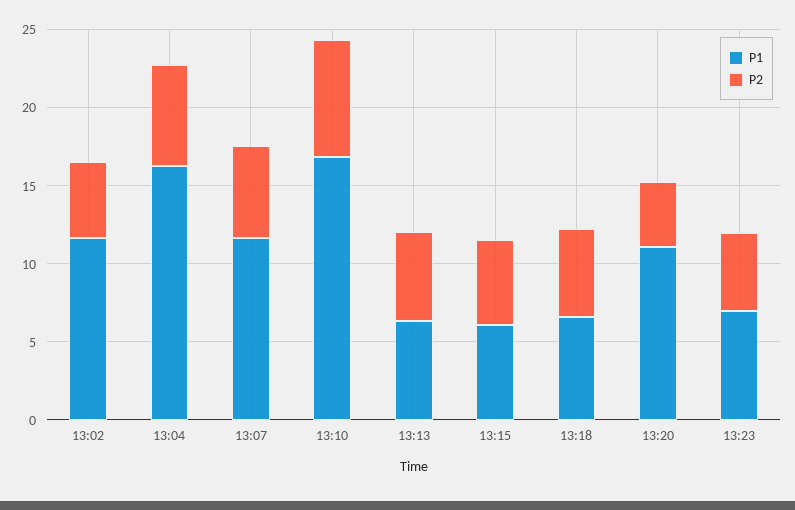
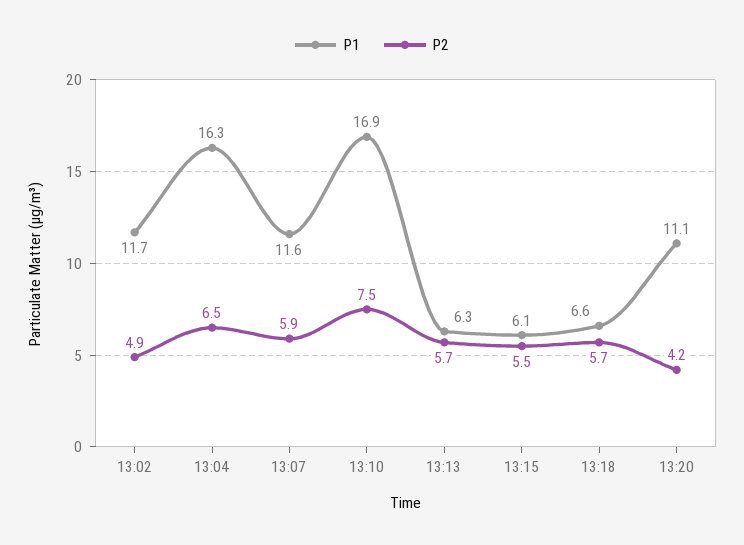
P1, 13:23: 7 -> none
P2, 13:23: 5 -> none

